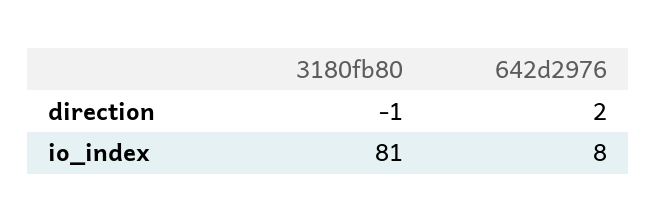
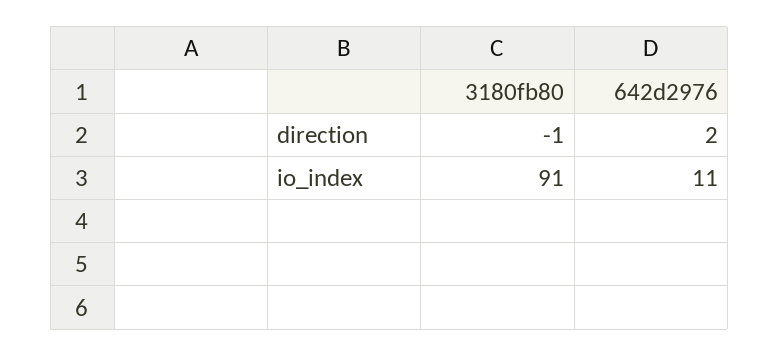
3180fb80, io_index: 81 -> 91
642d2976, io_index: 8 -> 11

